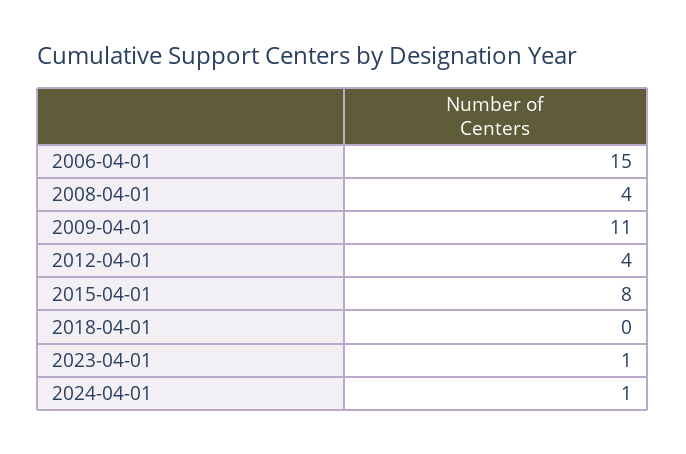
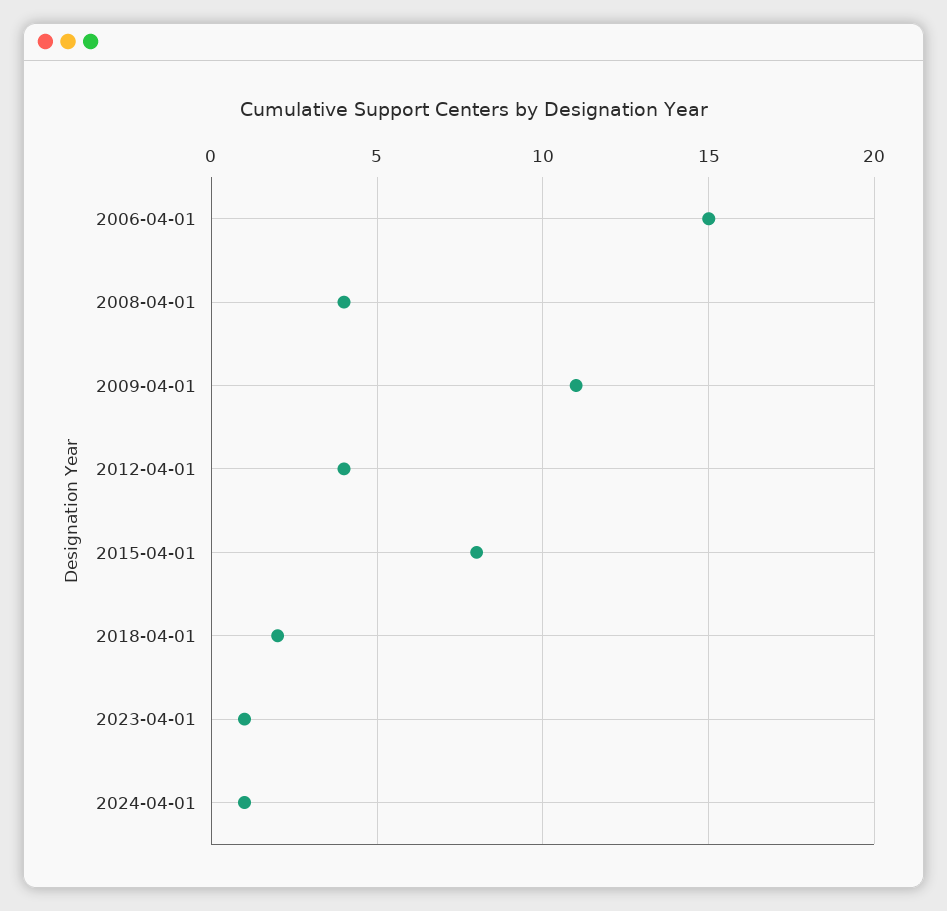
2018-04-01: 0 -> 2

